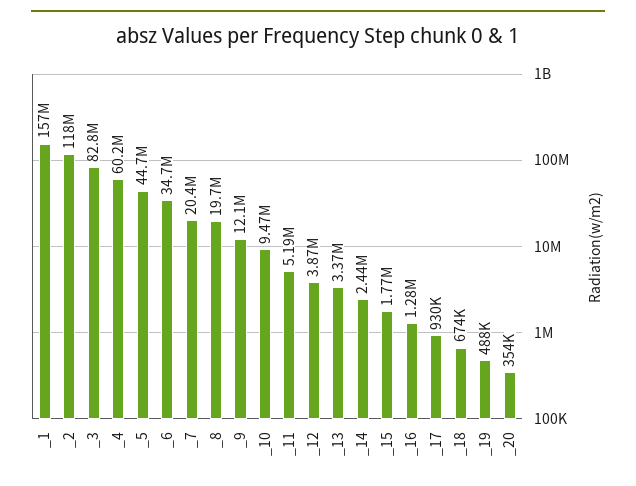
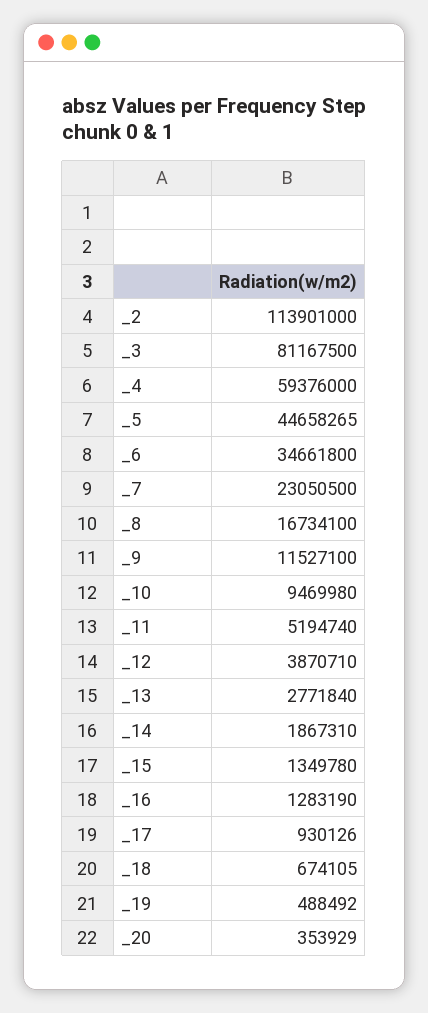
_1: 157000000 -> none
_2: 118000000 -> 113901000
_3: 82800000 -> 81167500
_4: 60200000 -> 59376000
_7: 20400000 -> 23050500
_8: 19700000 -> 16734100
_9: 12100000 -> 11527100
_13: 3370000 -> 2771840
_14: 2440000 -> 1867310
_15: 1770000 -> 1349780

